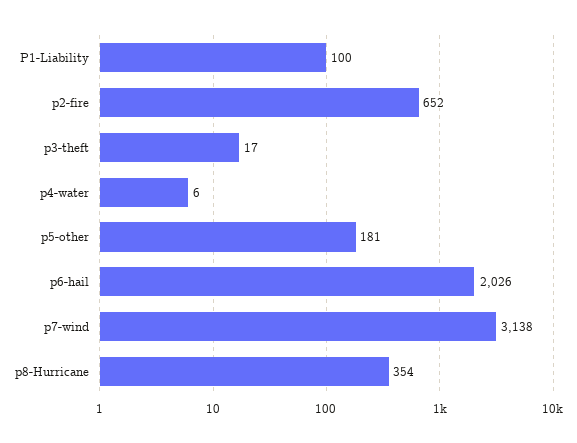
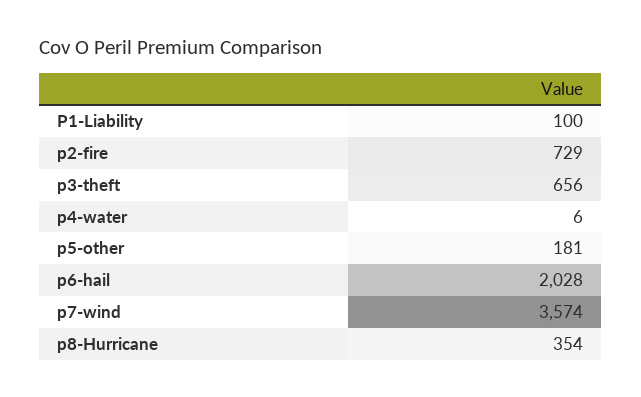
p2-fire: 652 -> 729
p3-theft: 17 -> 656
p6-hail: 2026 -> 2028
p7-wind: 3138 -> 3574

